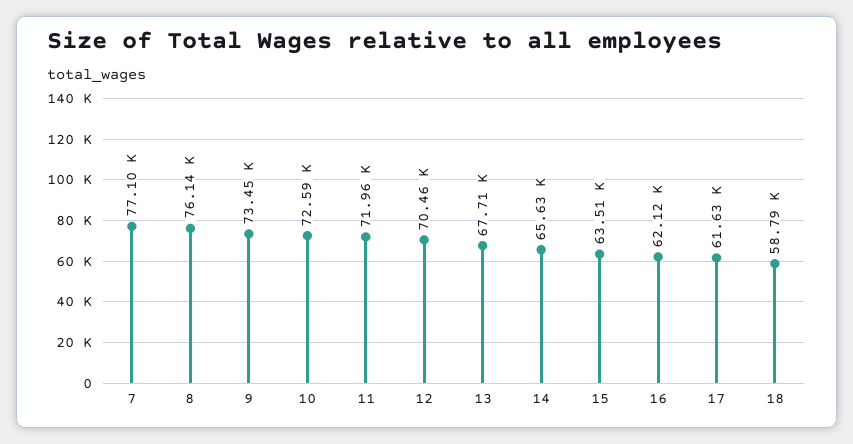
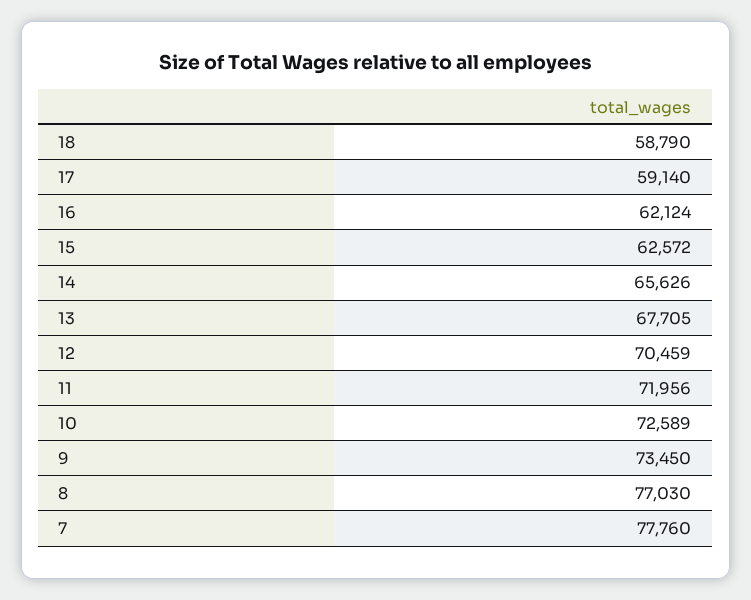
7: 77100 -> 77760
8: 76140 -> 77030
15: 63510 -> 62572
17: 61630 -> 59140

